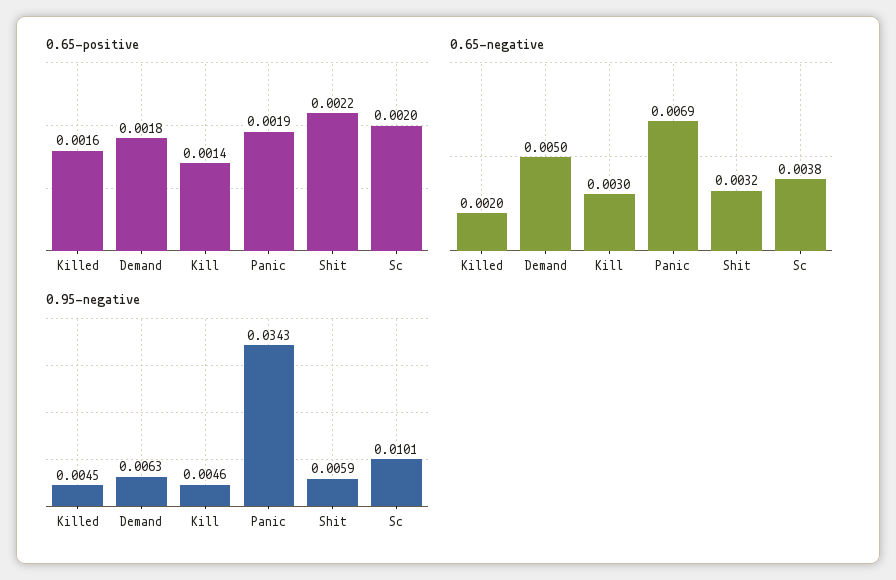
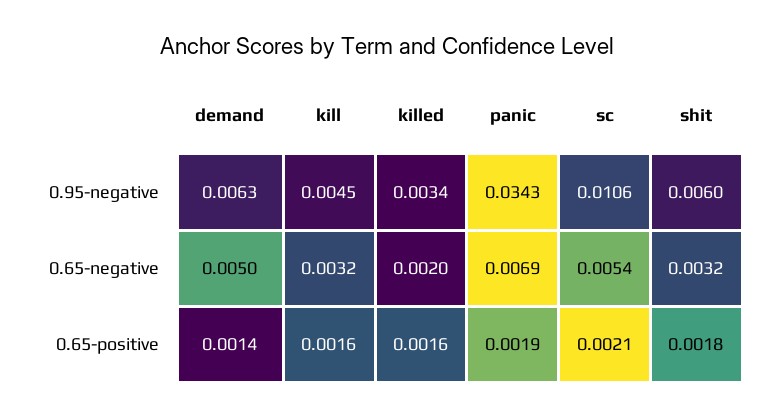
0.65-positive, Demand: 0.0018 -> 0.0014
0.65-positive, Kill: 0.0014 -> 0.0016
0.65-positive, Shit: 0.0022 -> 0.0018
0.65-positive, Sc: 0.002 -> 0.0021
0.65-negative, Kill: 0.003 -> 0.0032
0.65-negative, Sc: 0.0038 -> 0.0054
0.95-negative, Killed: 0.0045 -> 0.0034
0.95-negative, Kill: 0.0046 -> 0.0045
0.95-negative, Shit: 0.0059 -> 0.006
0.95-negative, Sc: 0.0101 -> 0.0106

